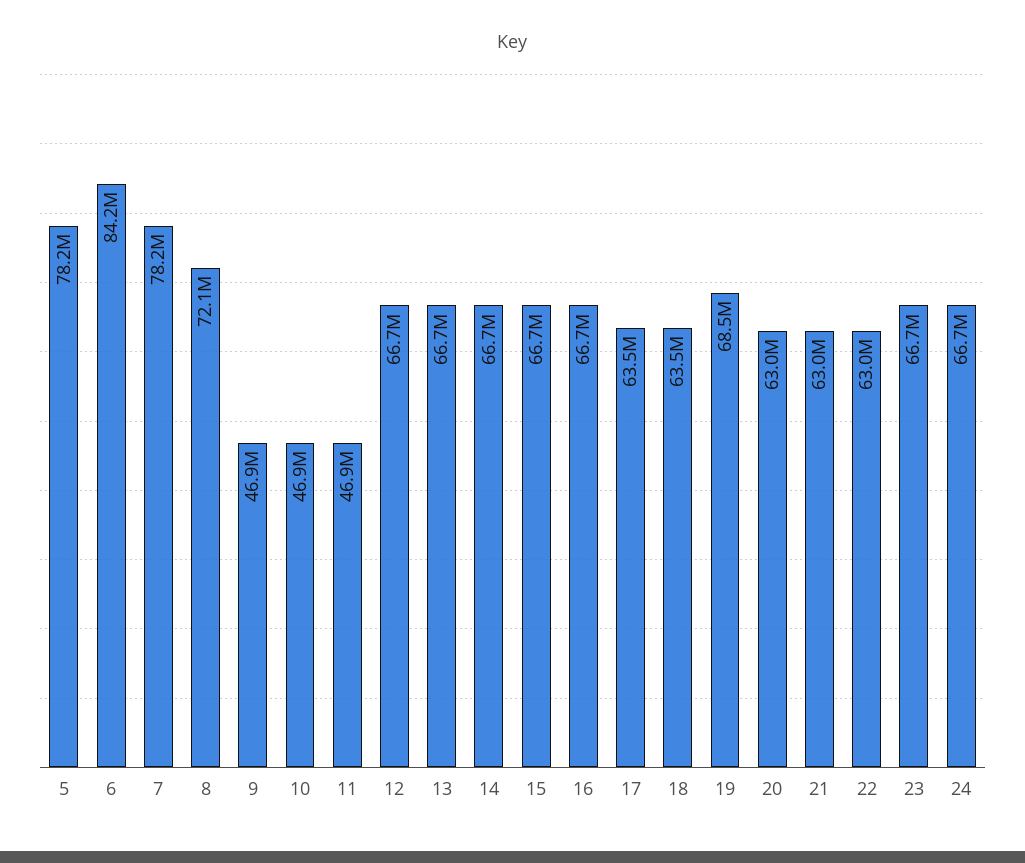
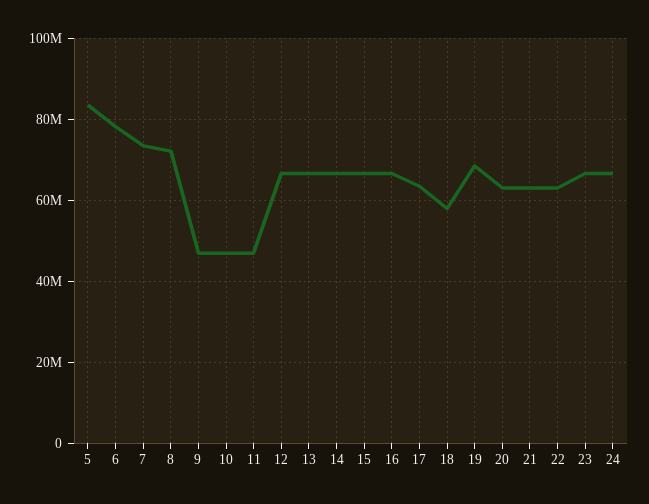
5: 78200000 -> 84000000
6: 84200000 -> 78000000
7: 78200000 -> 74000000
18: 63500000 -> 58000000

